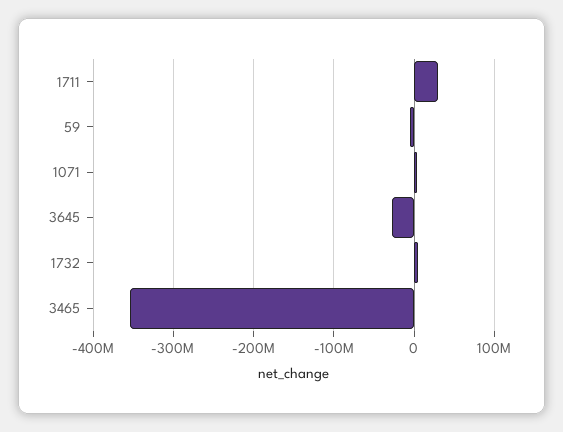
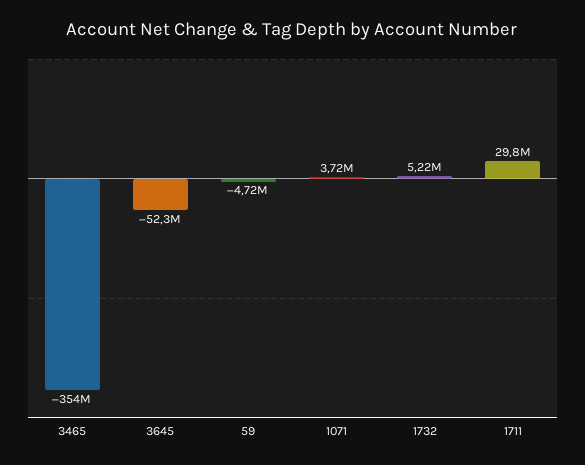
3645: -30000000 -> -52300000

